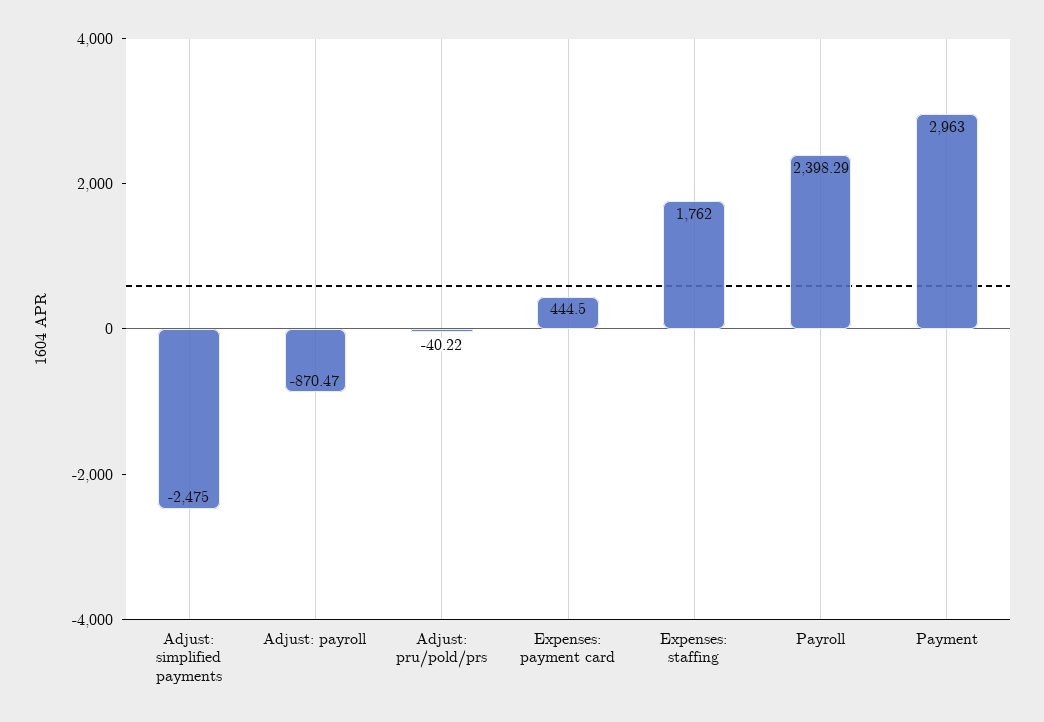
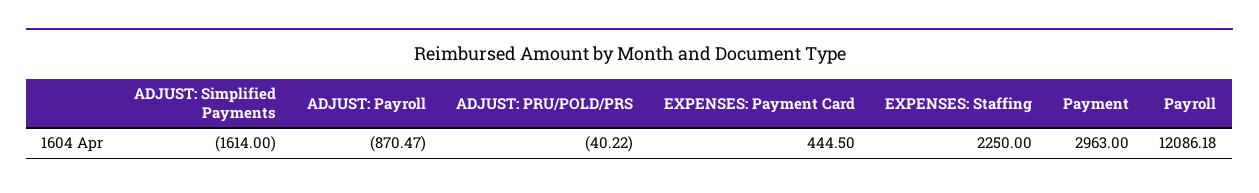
Adjust: simplified payments: -2475 -> -1614
Expenses: staffing: 1762 -> 2250
Payroll: 2398.29 -> 12086.18

